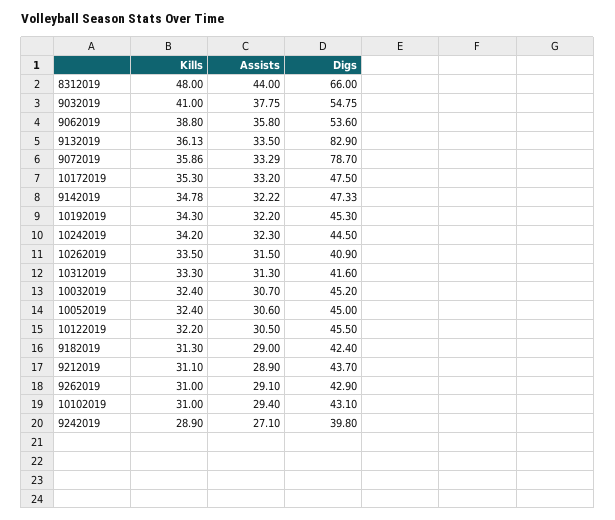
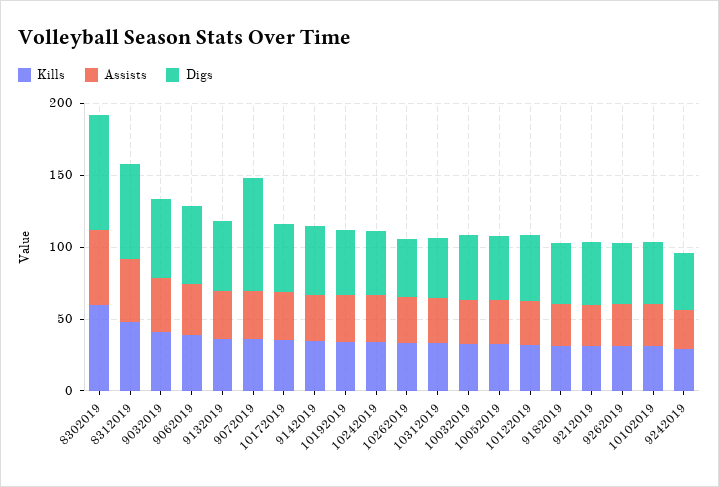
Digs, 9132019: 82.9 -> 50
Kills, 8302019: none -> 60
Assists, 8302019: none -> 50
Digs, 8302019: none -> 80

